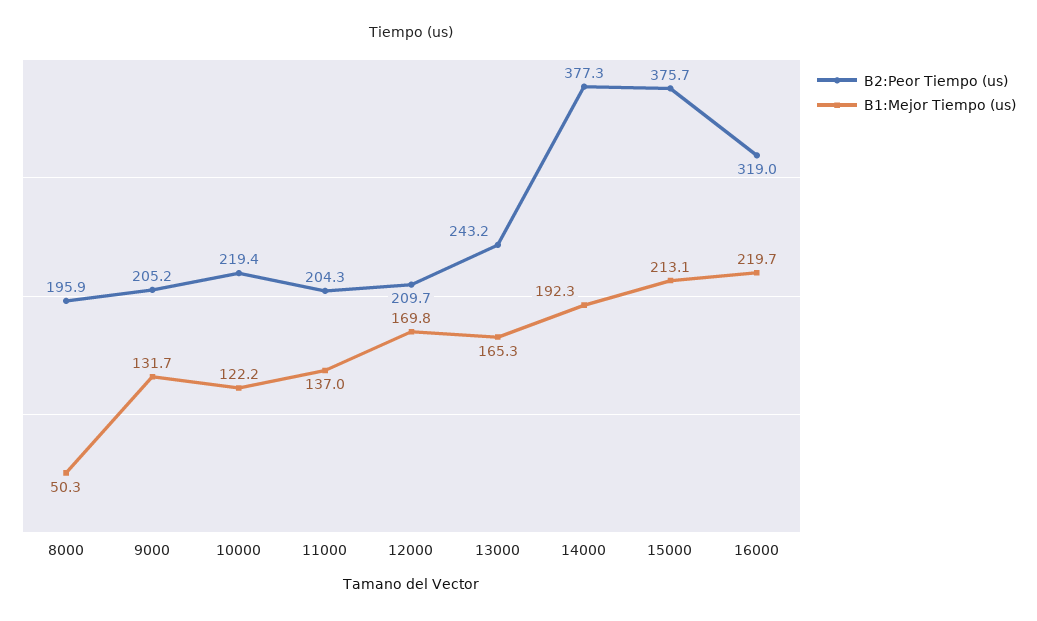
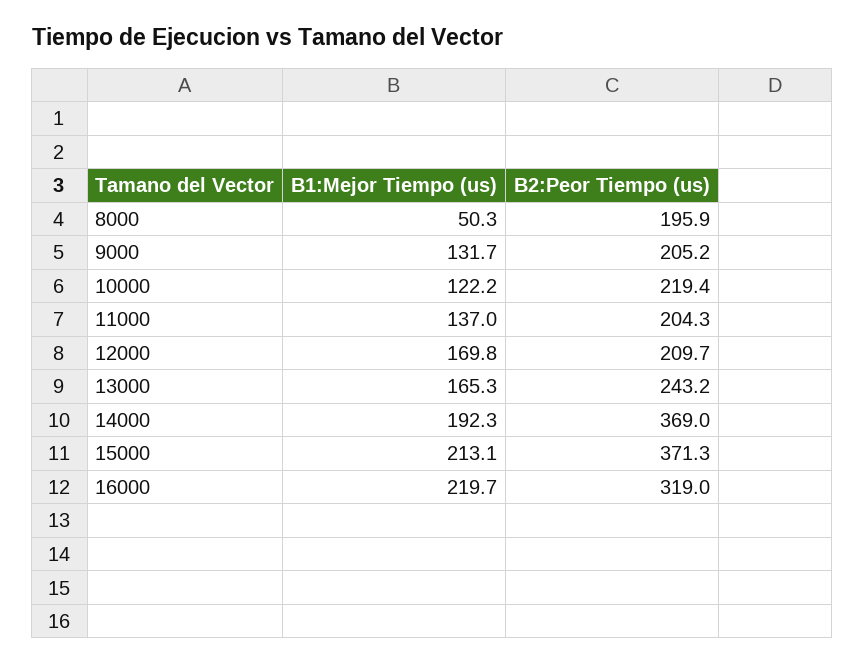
B2:Peor Tiempo (us), 14000: 377.3 -> 369
B2:Peor Tiempo (us), 15000: 375.7 -> 371.3

